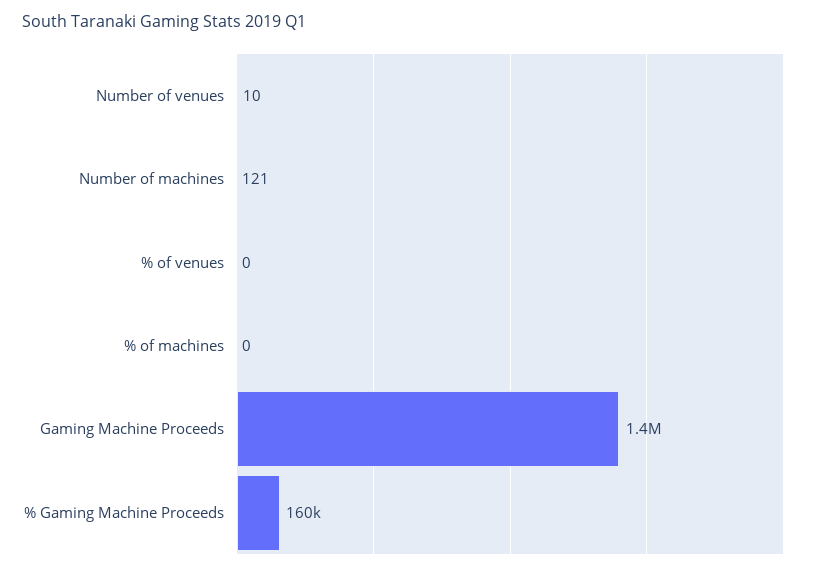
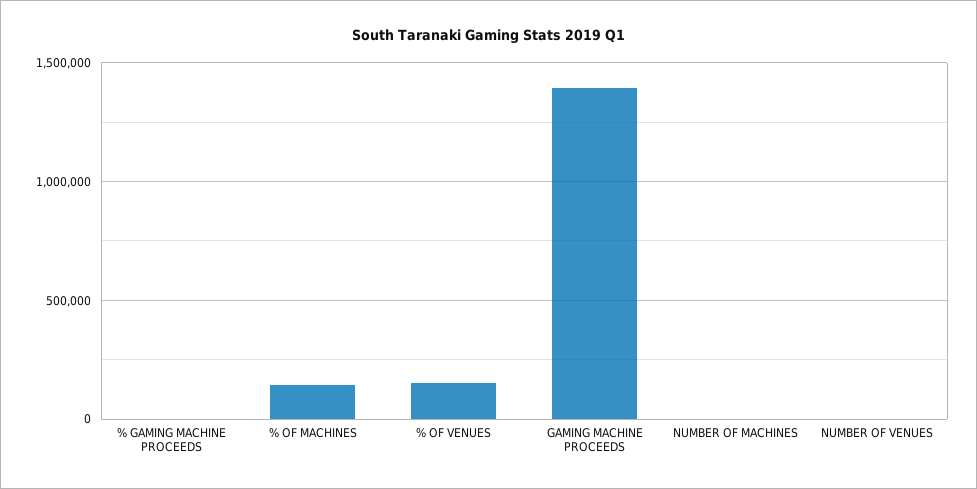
% of venues: 0 -> 150000
% of machines: 0 -> 150000
% Gaming Machine Proceeds: 160000 -> 0

